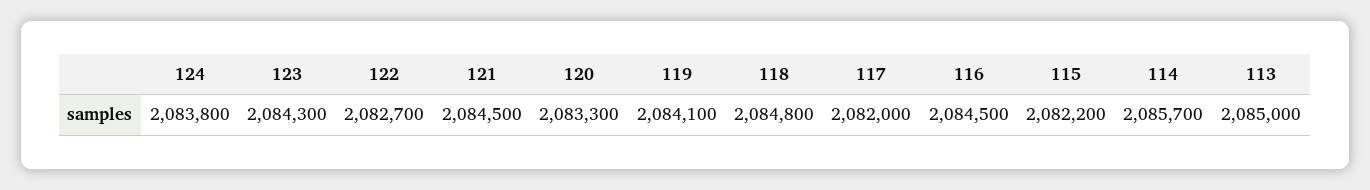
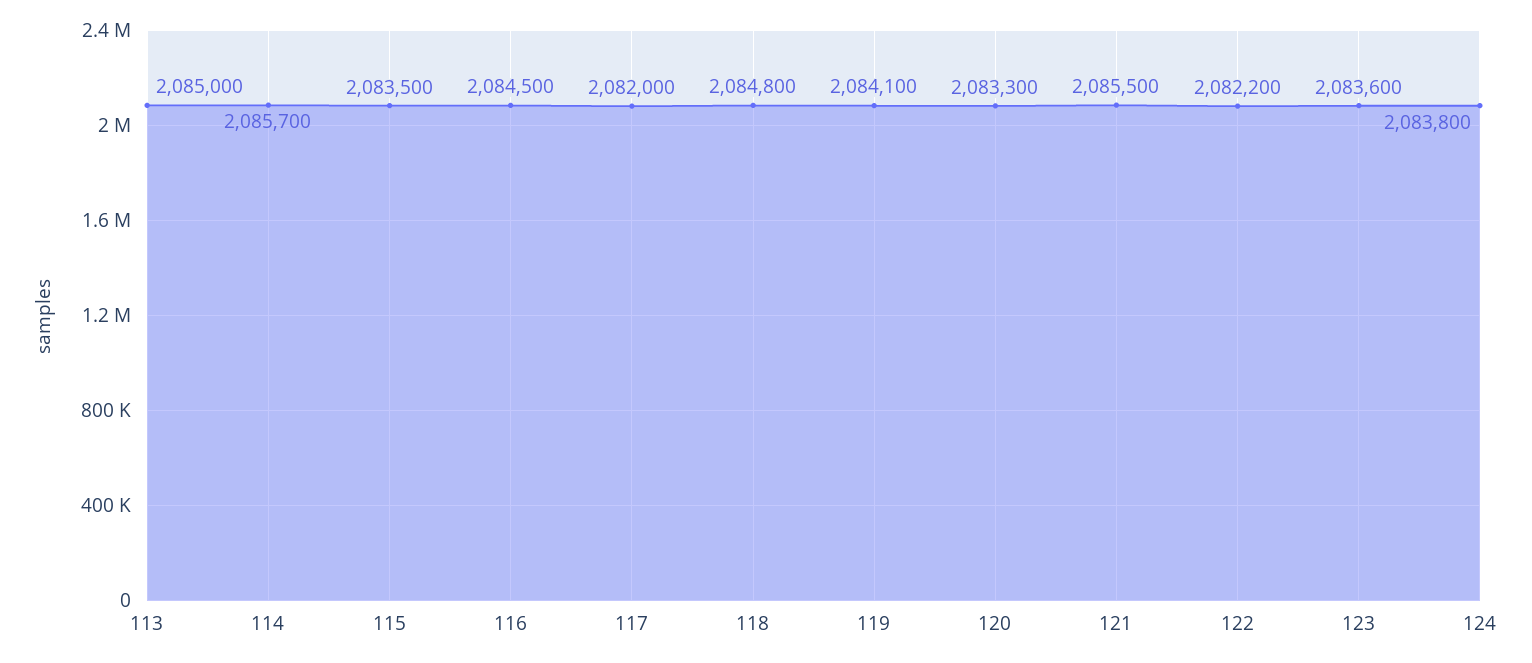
123: 2084300 -> 2083600
122: 2082700 -> 2082200
121: 2084500 -> 2085500
115: 2082200 -> 2083500

